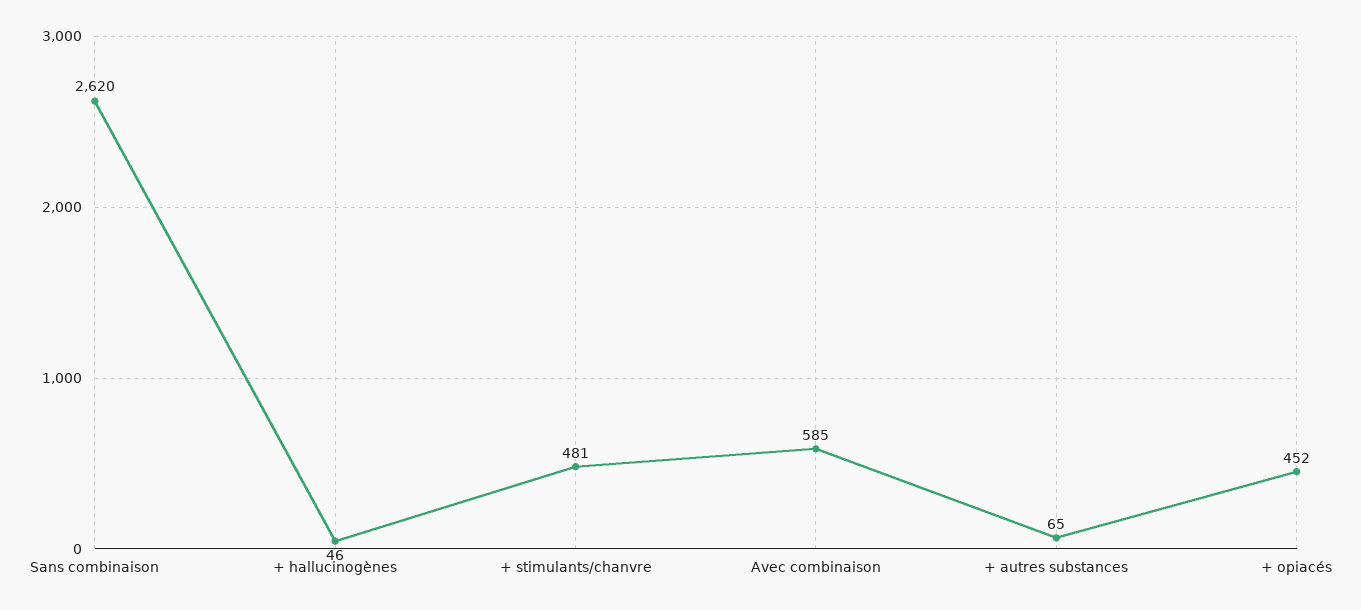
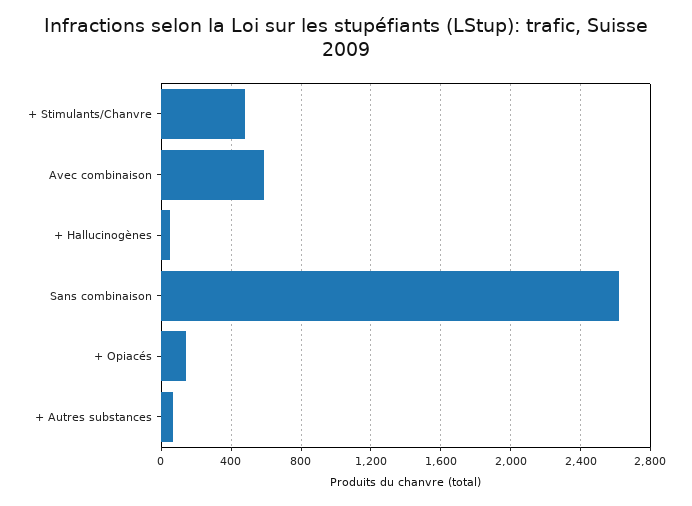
+ opiacés: 452 -> 150

